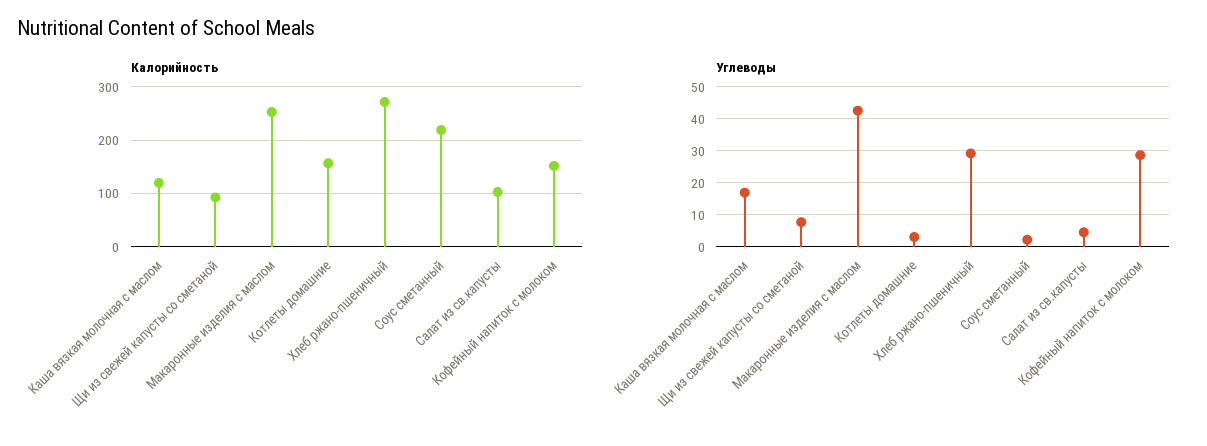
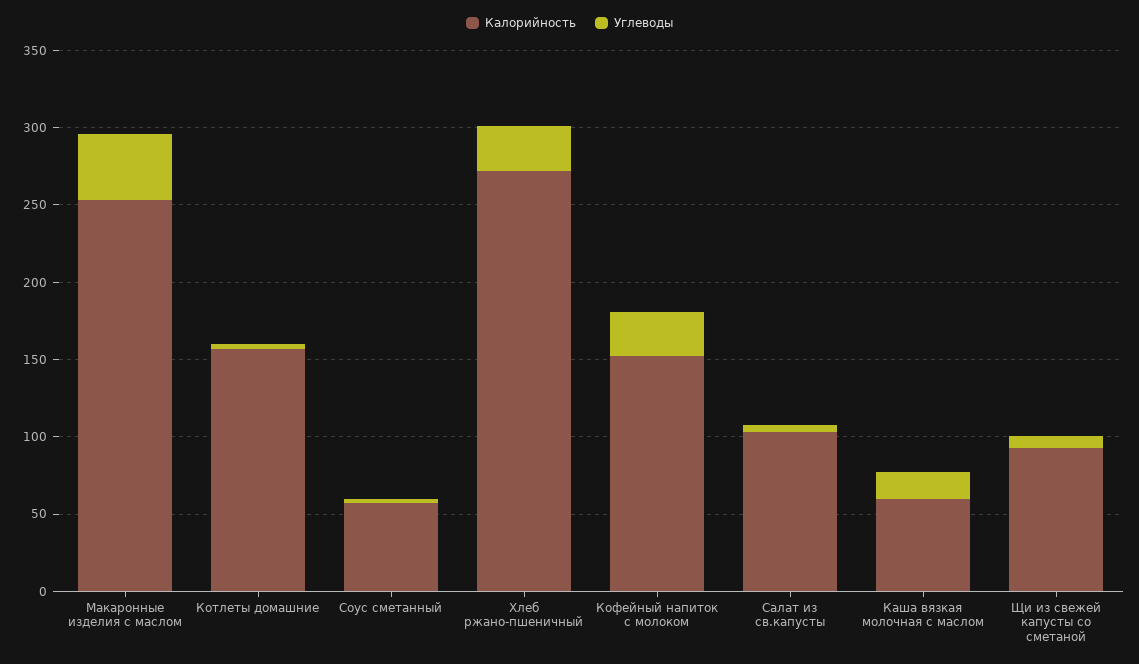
Калорийность, Каша вязкая молочная с маслом: 120 -> 60
Калорийность, Соус сметанный: 220 -> 60

